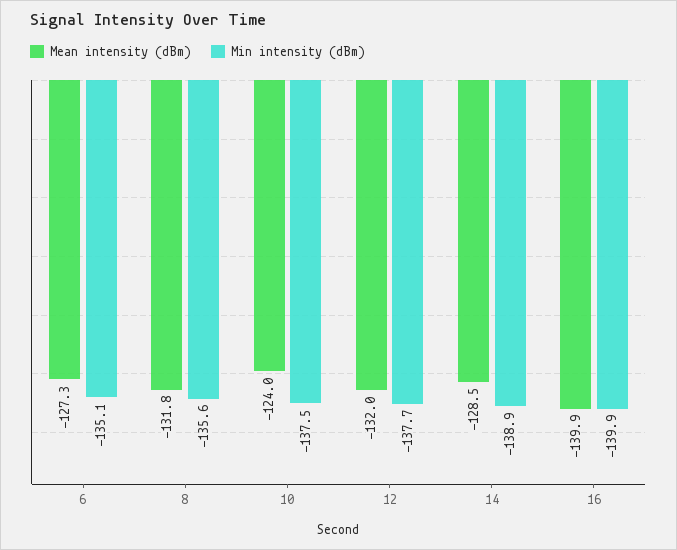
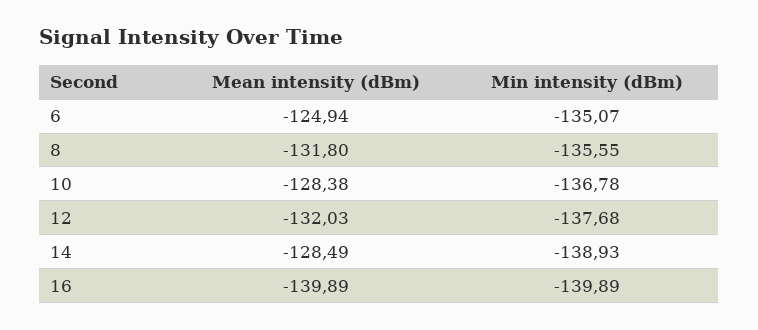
Mean intensity (dBm), 6: -127.3 -> -124.94
Mean intensity (dBm), 10: -124 -> -128.38
Min intensity (dBm), 10: -137.5 -> -136.78

